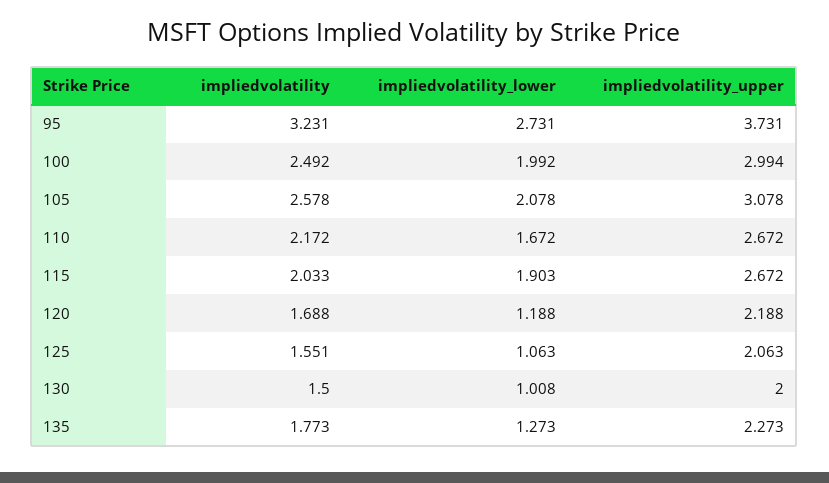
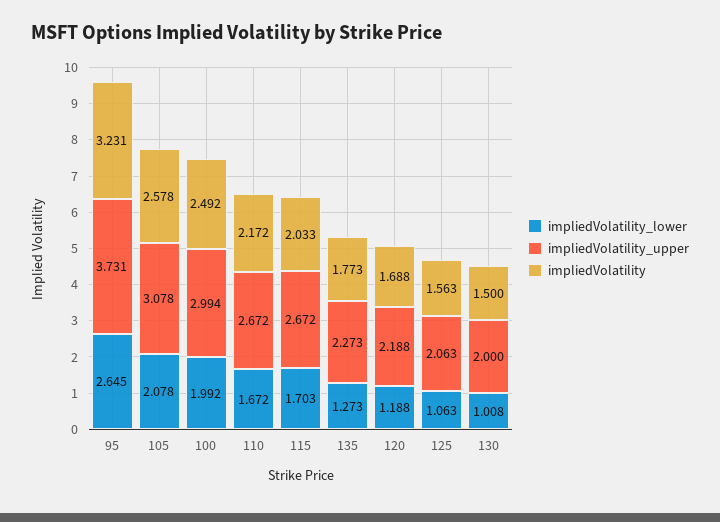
impliedvolatility_lower, 95: 2.731 -> 2.645
impliedvolatility_lower, 115: 1.903 -> 1.703
impliedvolatility, 125: 1.551 -> 1.563

